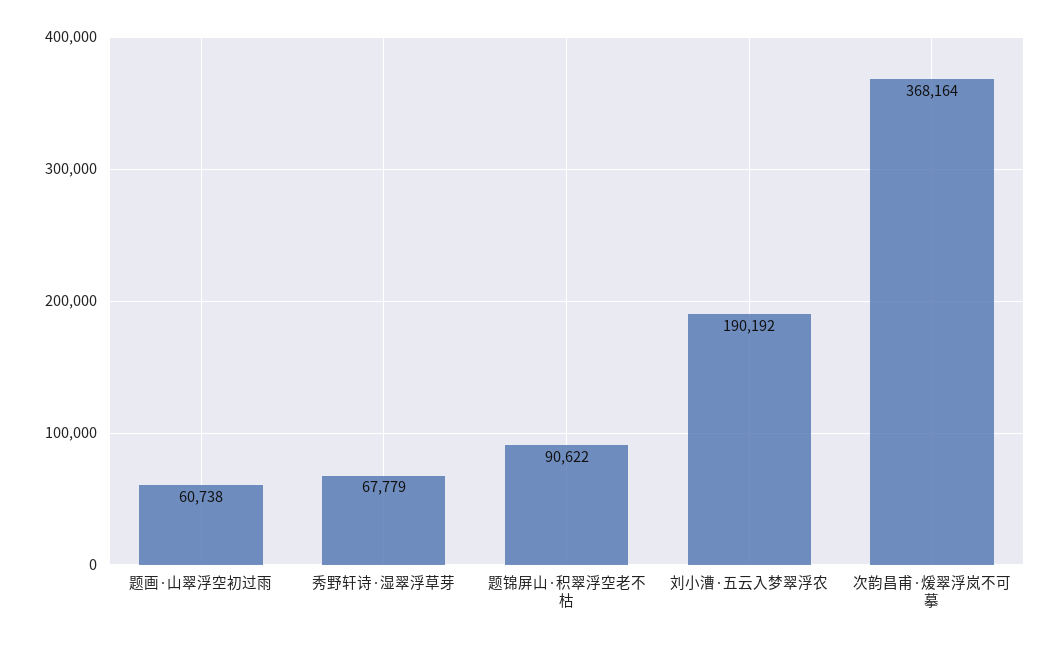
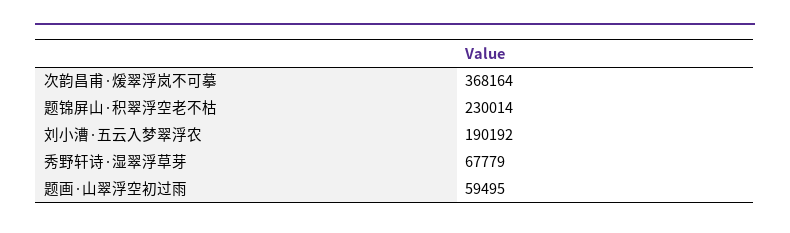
题画·山翠浮空初过雨: 60738 -> 59495
题锦屏山·积翠浮空老不枯: 90622 -> 230014

